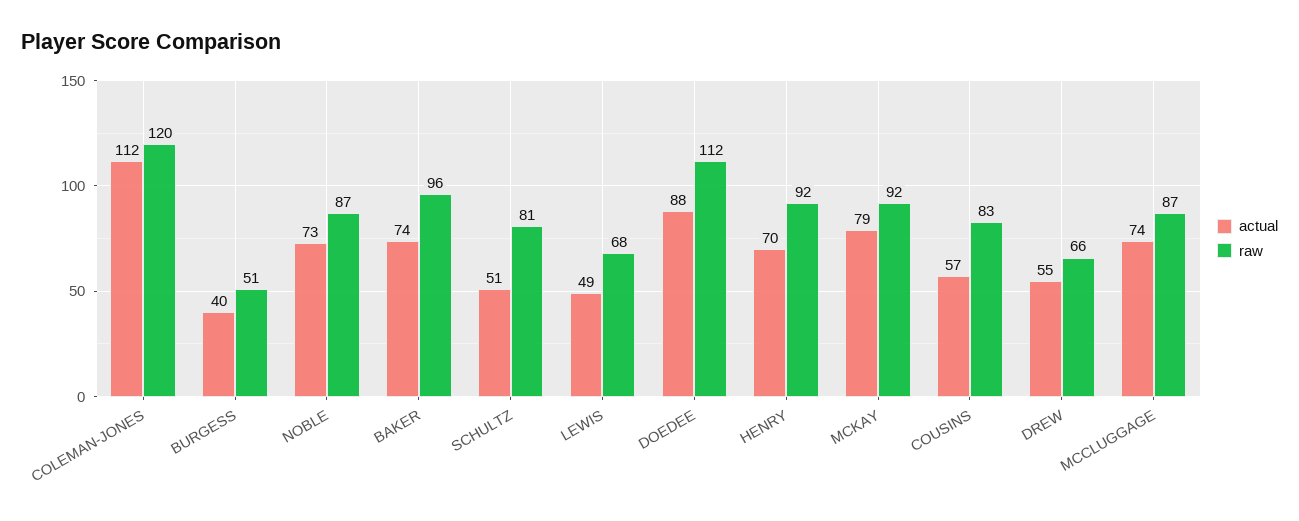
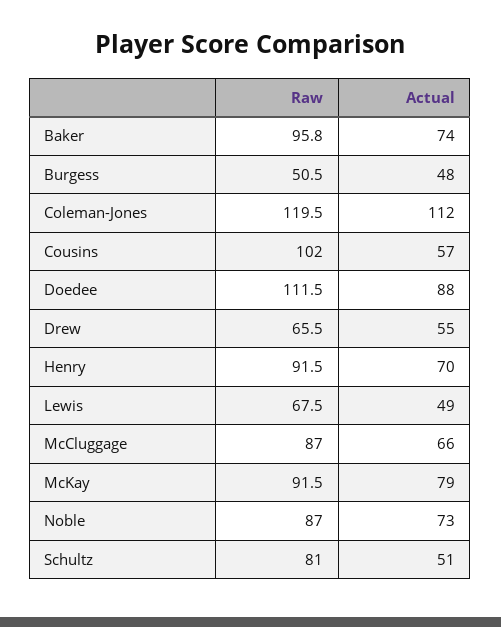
actual, BURGESS: 40 -> 48
raw, COUSINS: 83 -> 102
actual, MCCLUGGAGE: 74 -> 66

